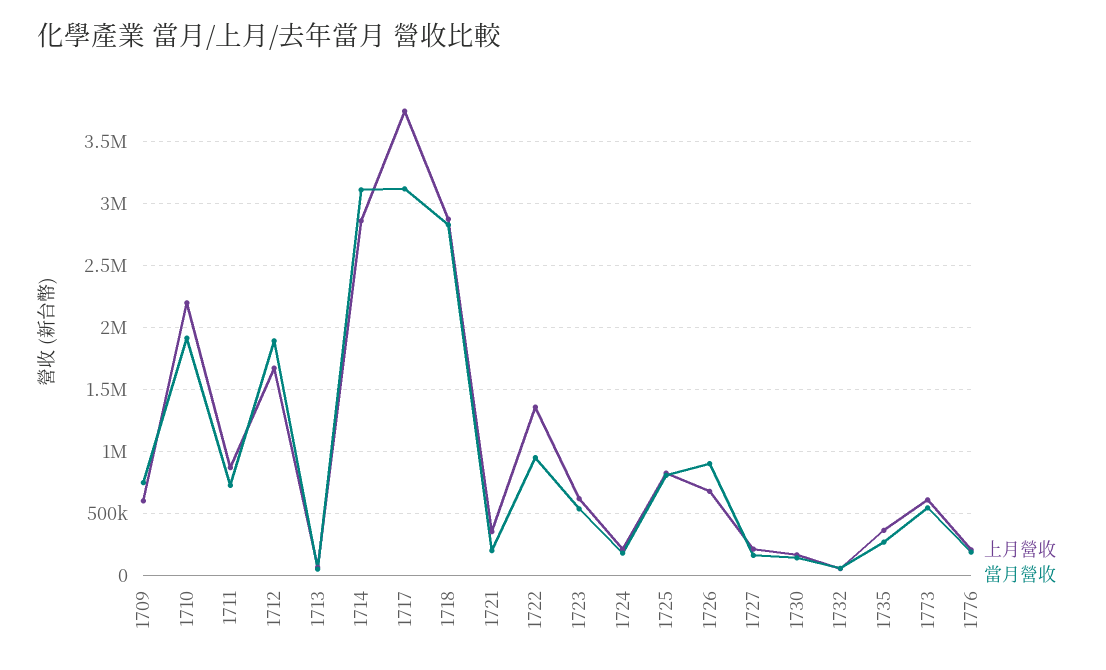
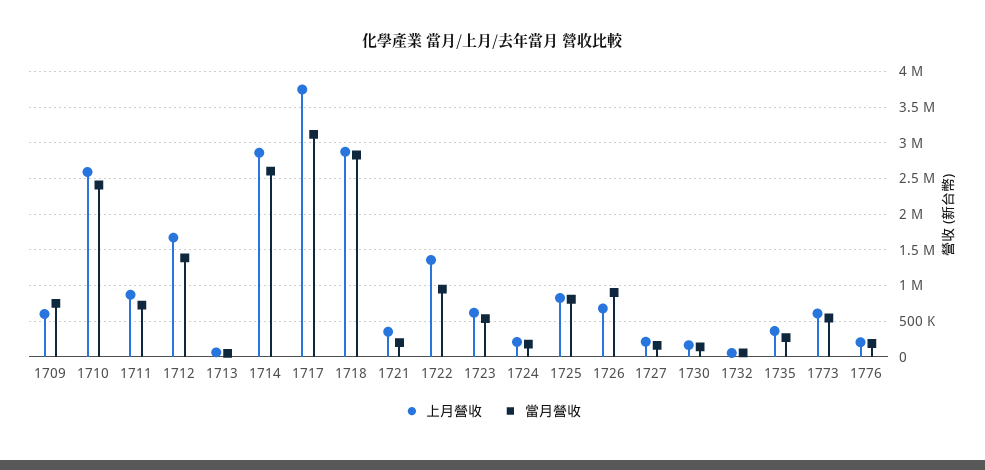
上月營收, 1710: 2200000 -> 2600000
當月營收, 1710: 1900000 -> 2400000
當月營收, 1712: 1900000 -> 1400000
當月營收, 1714: 3100000 -> 2600000

